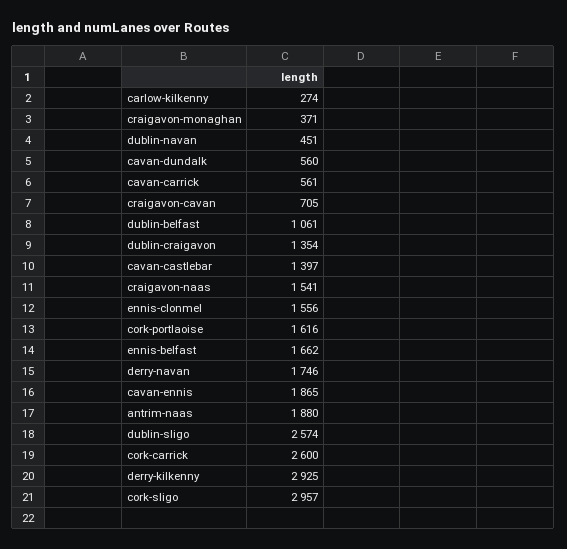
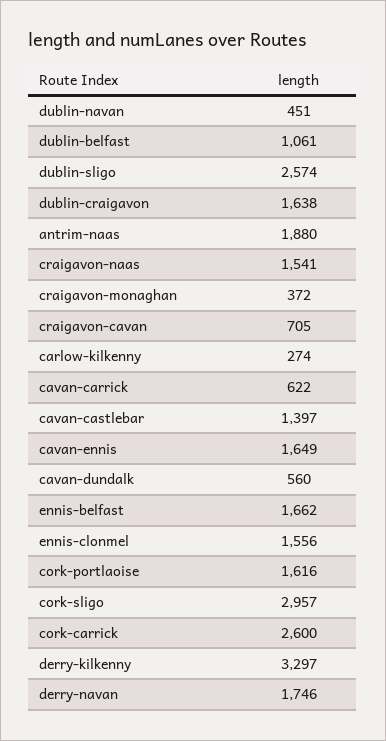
craigavon-monaghan: 371 -> 372
cavan-carrick: 561 -> 622
dublin-craigavon: 1354 -> 1638
cavan-ennis: 1865 -> 1649
derry-kilkenny: 2925 -> 3297

